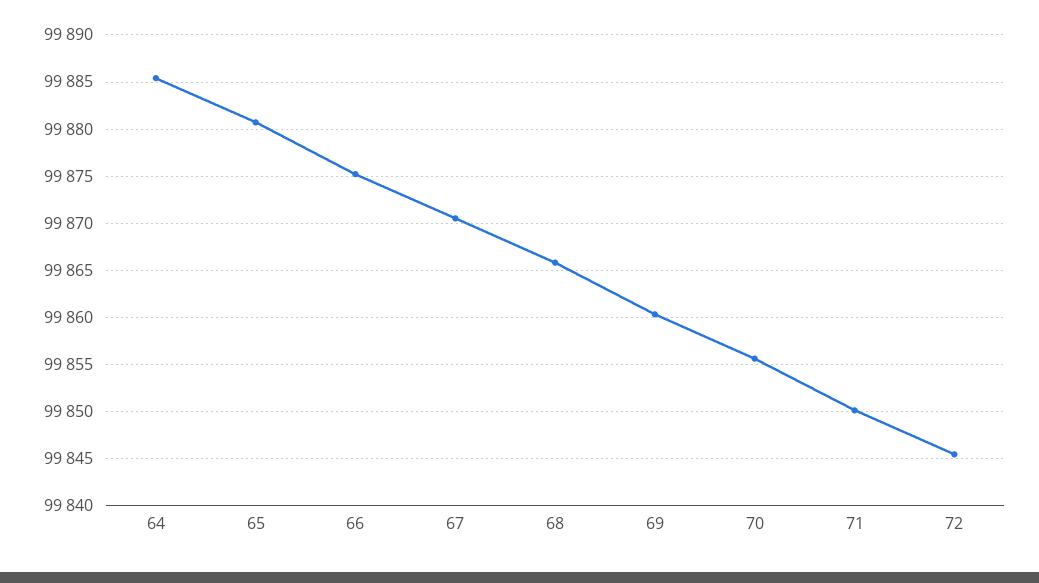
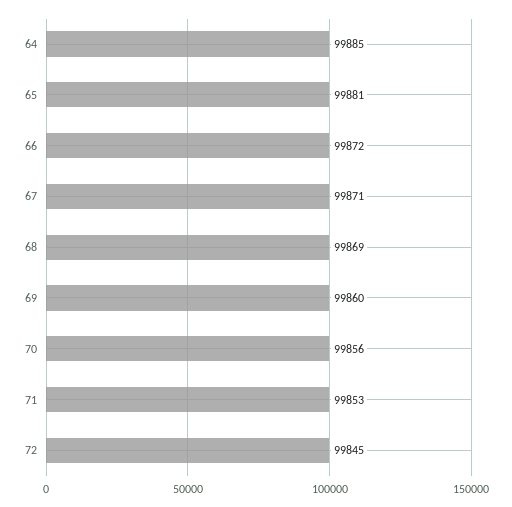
66: 99875 -> 99872
68: 99866 -> 99869
71: 99850 -> 99853

